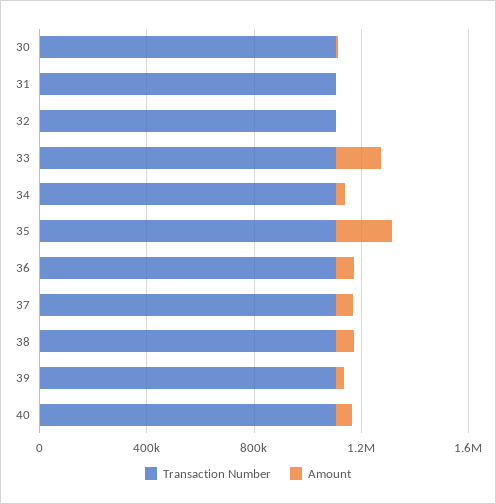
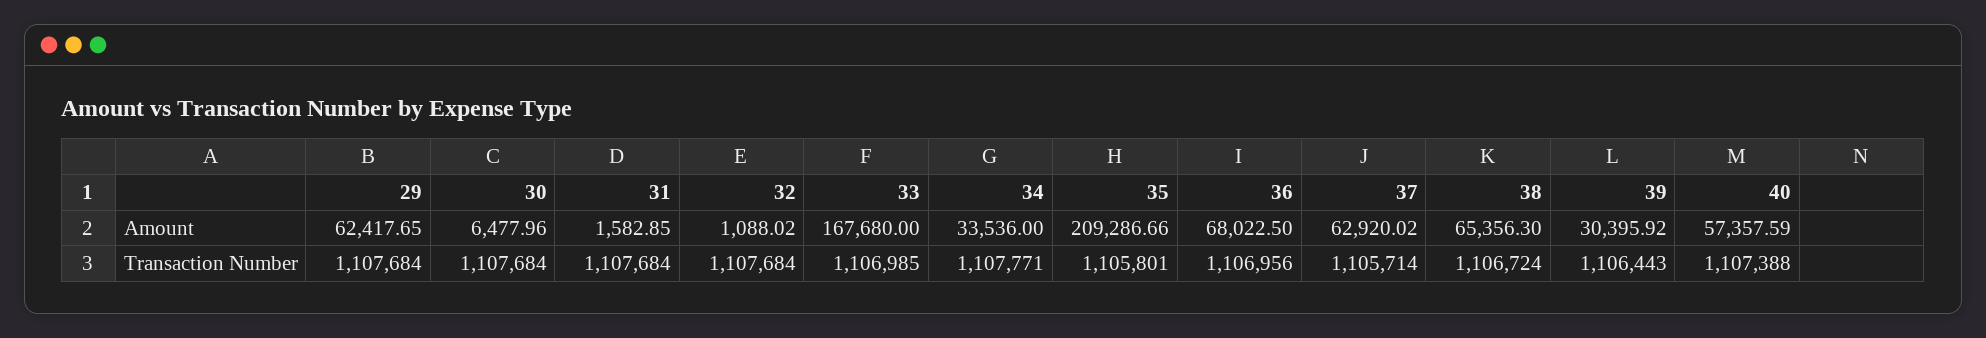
Amount, 29: none -> 62417.65
Transaction Number, 29: none -> 1107684

